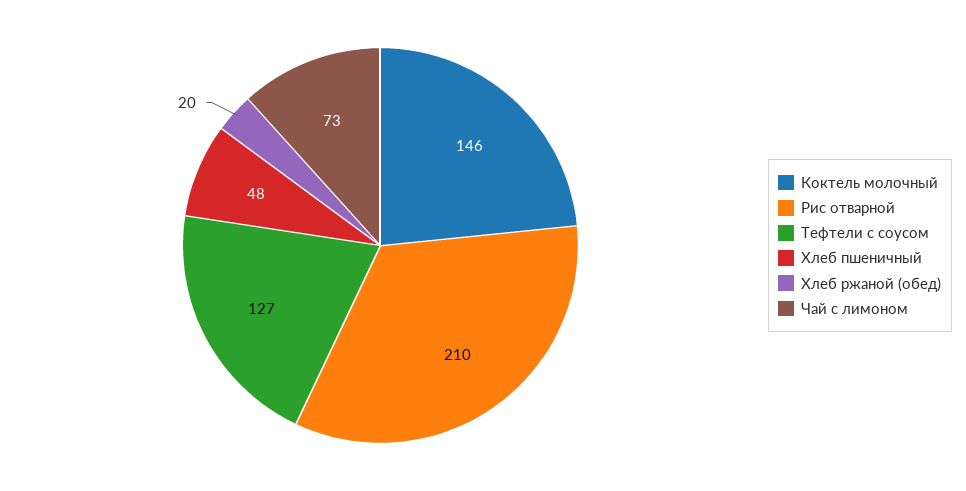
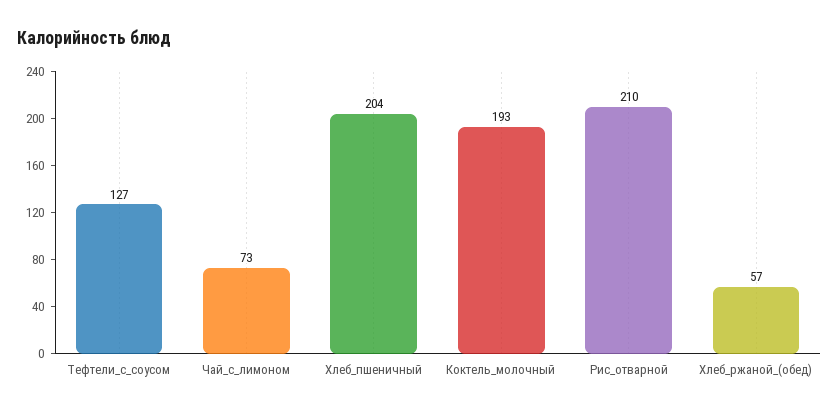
Коктель молочный: 146 -> 193
Хлеб пшеничный: 48 -> 204
Хлеб ржаной (обед): 20 -> 57

